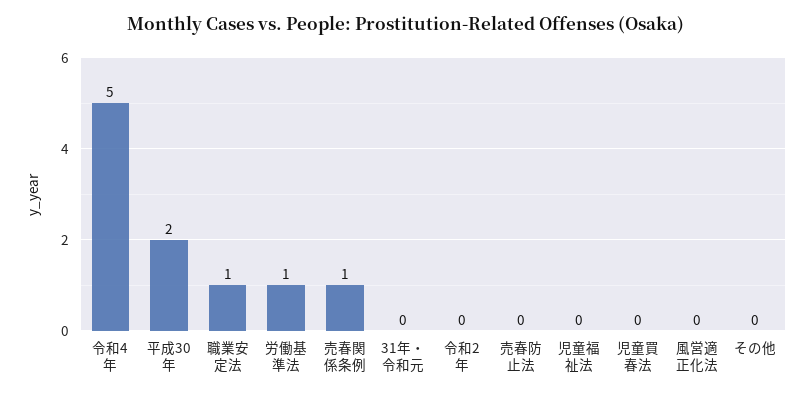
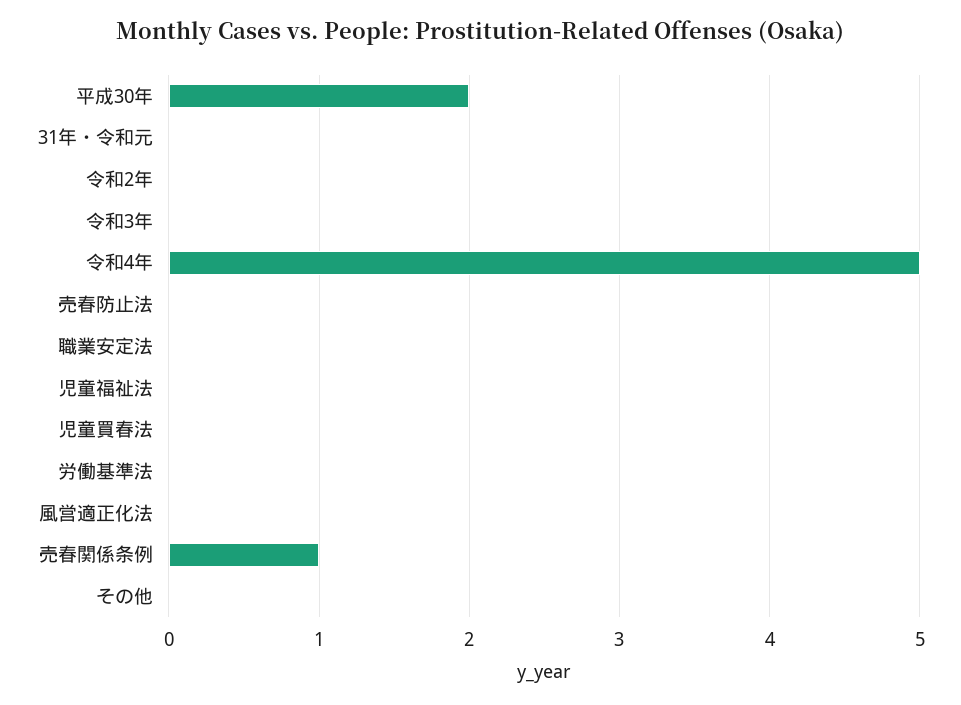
職業安定法: 1 -> 0
労働基準法: 1 -> 0
令和3年: none -> 0

